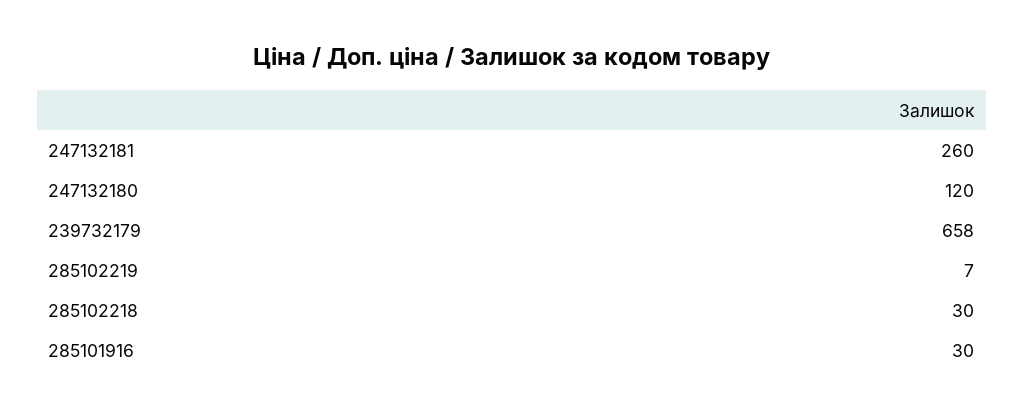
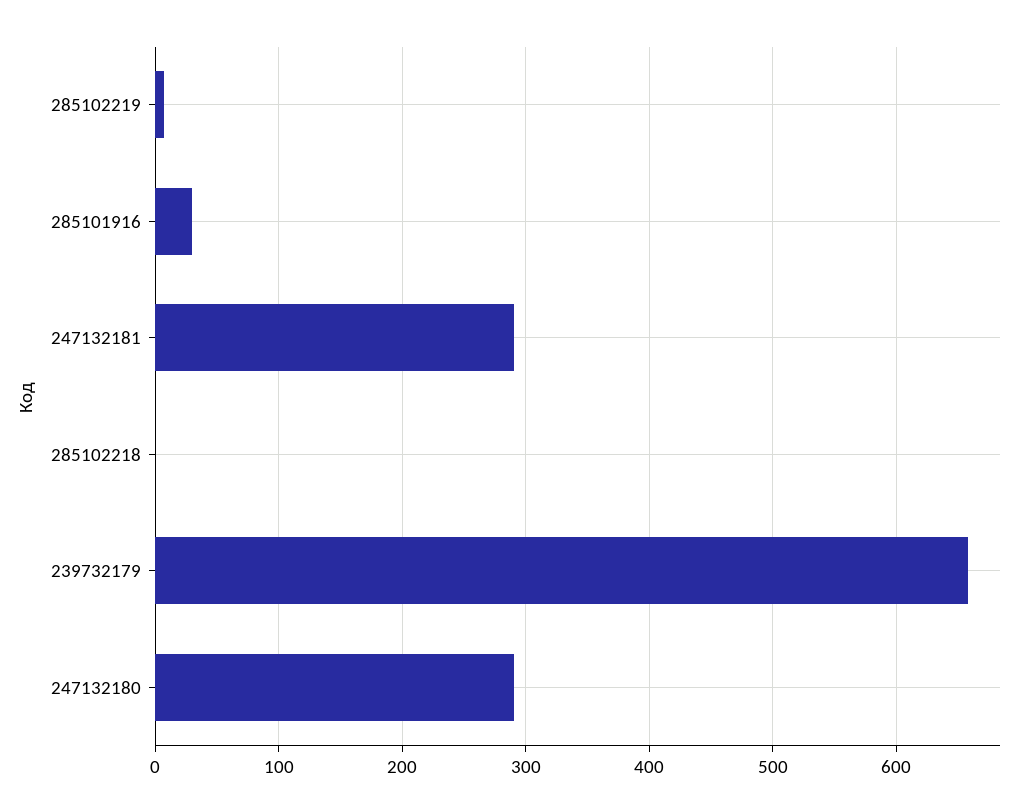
247132181: 260 -> 290
247132180: 120 -> 290
285102218: 30 -> 0

